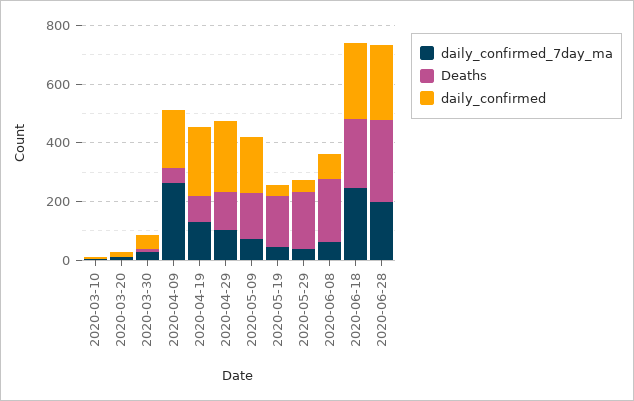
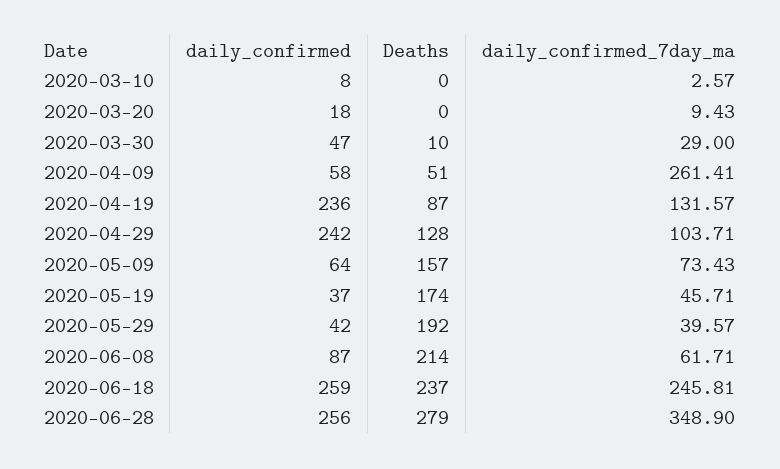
daily_confirmed, 2020-04-09: 200 -> 58
daily_confirmed, 2020-05-09: 200 -> 64
daily_confirmed_7day_ma, 2020-06-28: 200 -> 348.9

